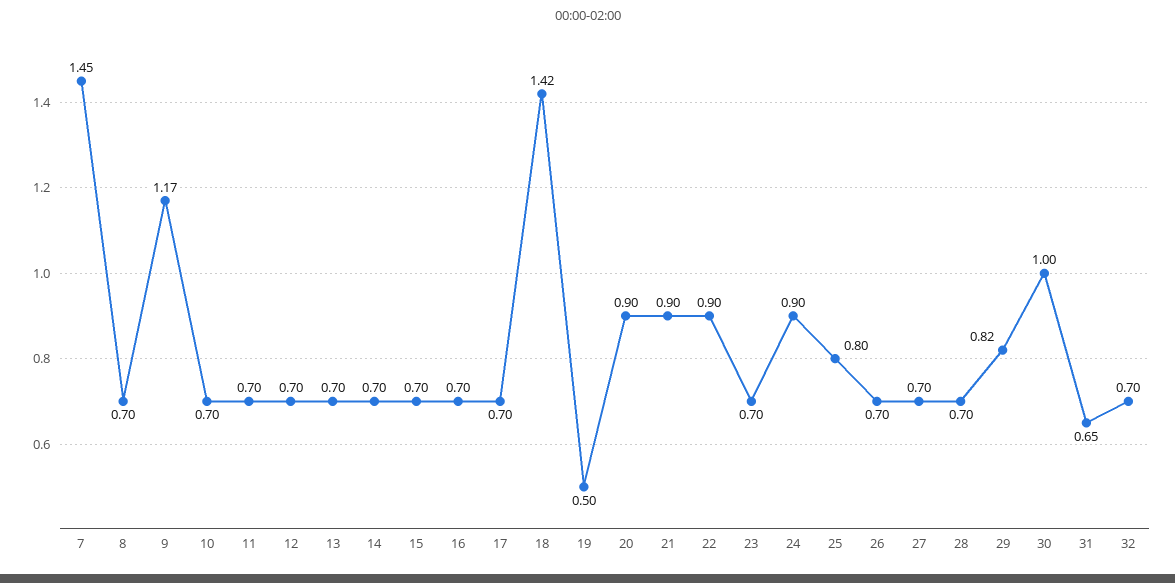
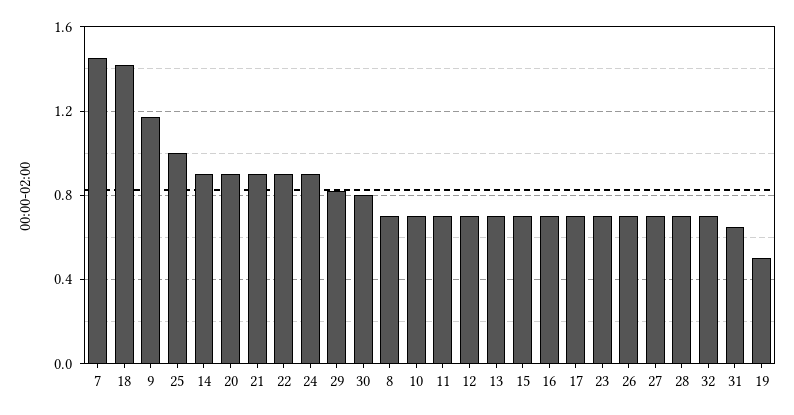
14: 0.7 -> 0.9
25: 0.8 -> 1
30: 1 -> 0.8

